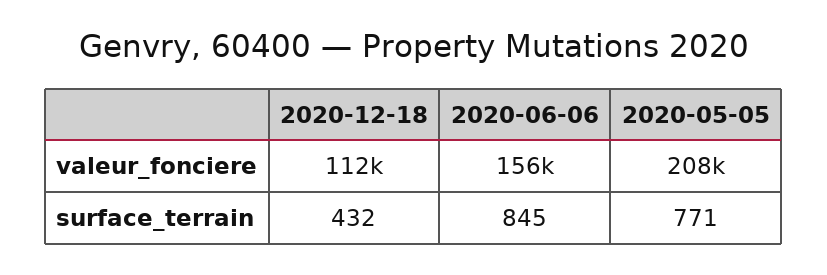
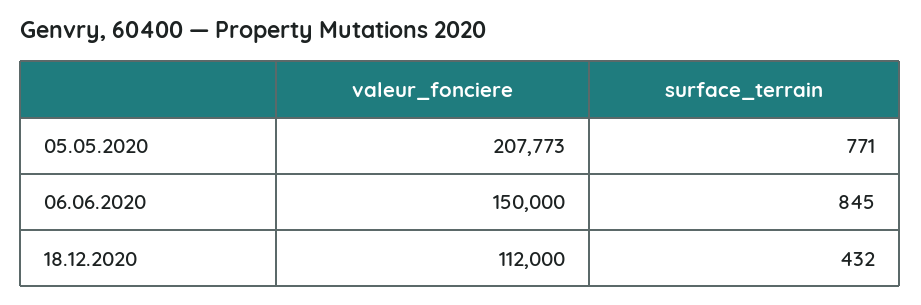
2020-06-06, valeur_fonciere: 156000 -> 150000

